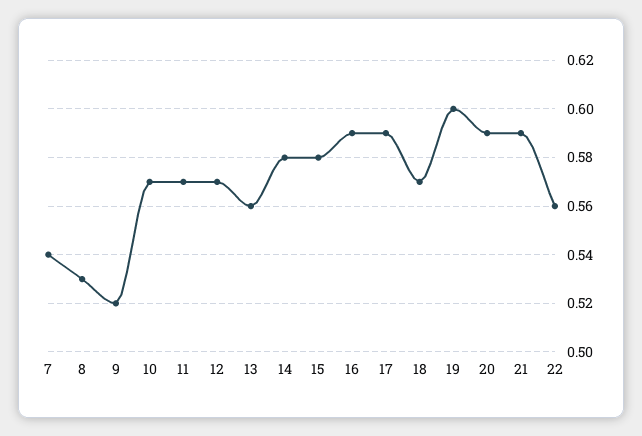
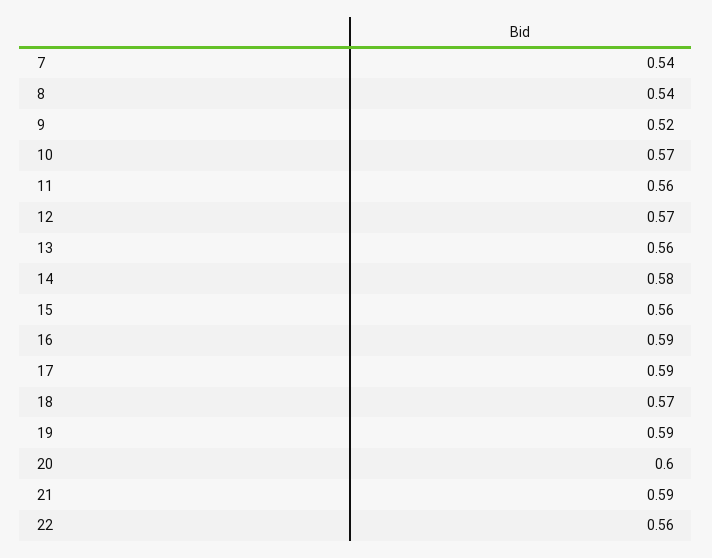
8: 0.53 -> 0.54
11: 0.57 -> 0.56
15: 0.58 -> 0.56
19: 0.6 -> 0.59
20: 0.59 -> 0.6

